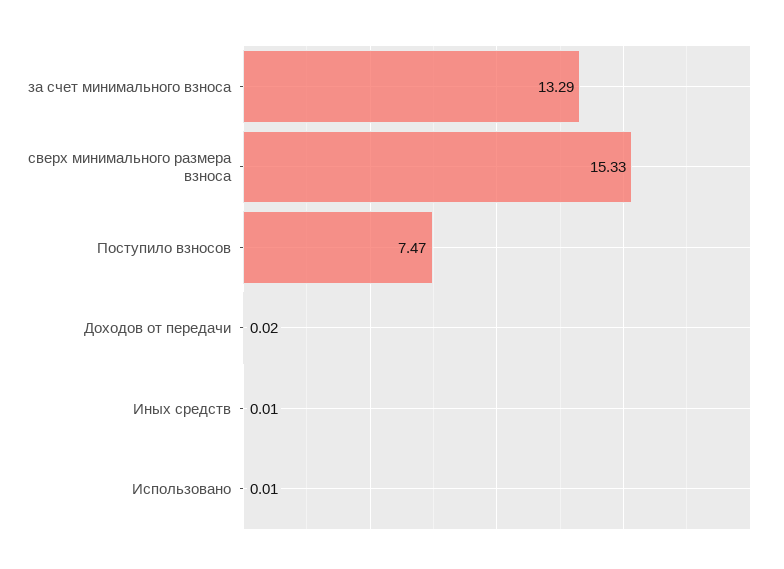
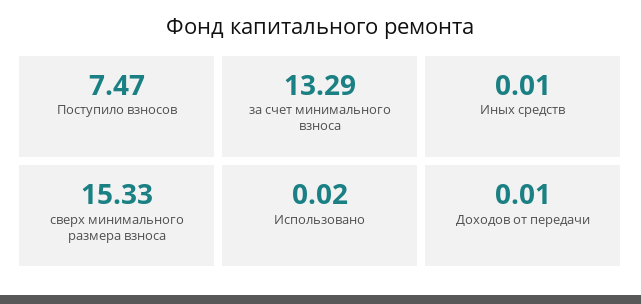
Доходов от передачи: 0.02 -> 0.01
Использовано: 0.01 -> 0.02

